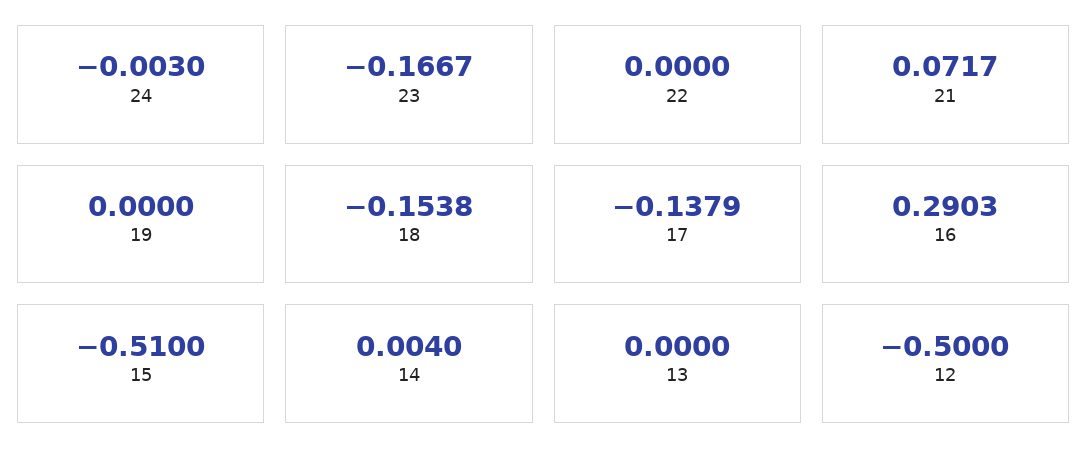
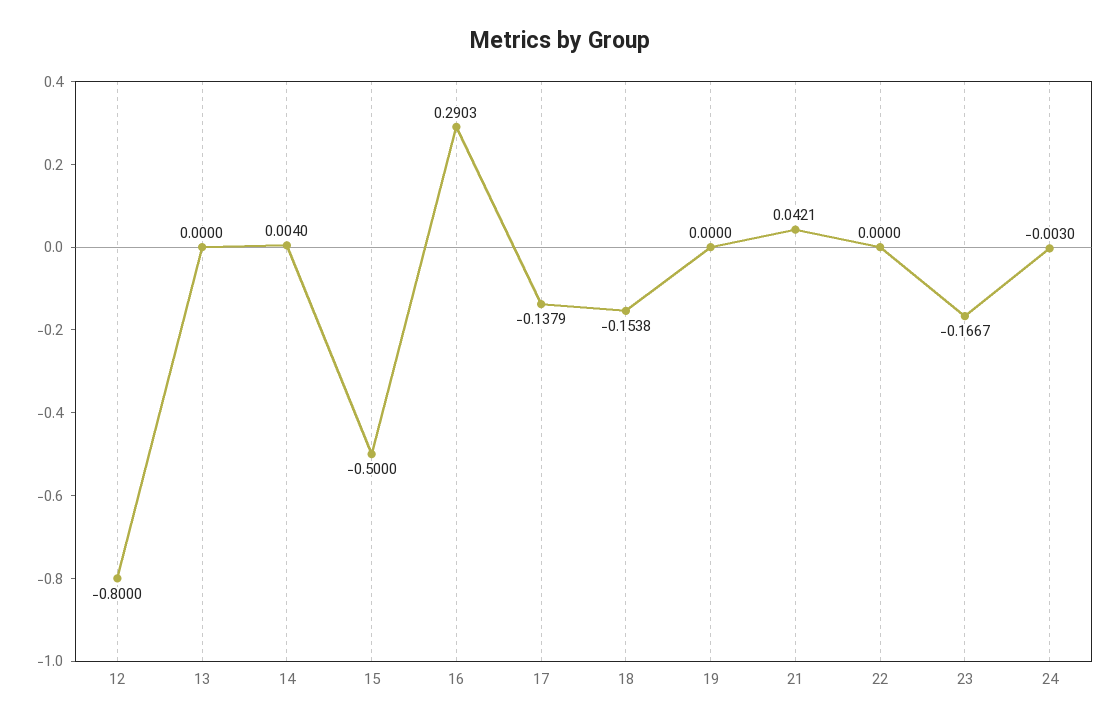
21: 0.0717 -> 0.0421
15: -0.51 -> -0.5
12: -0.5 -> -0.8

